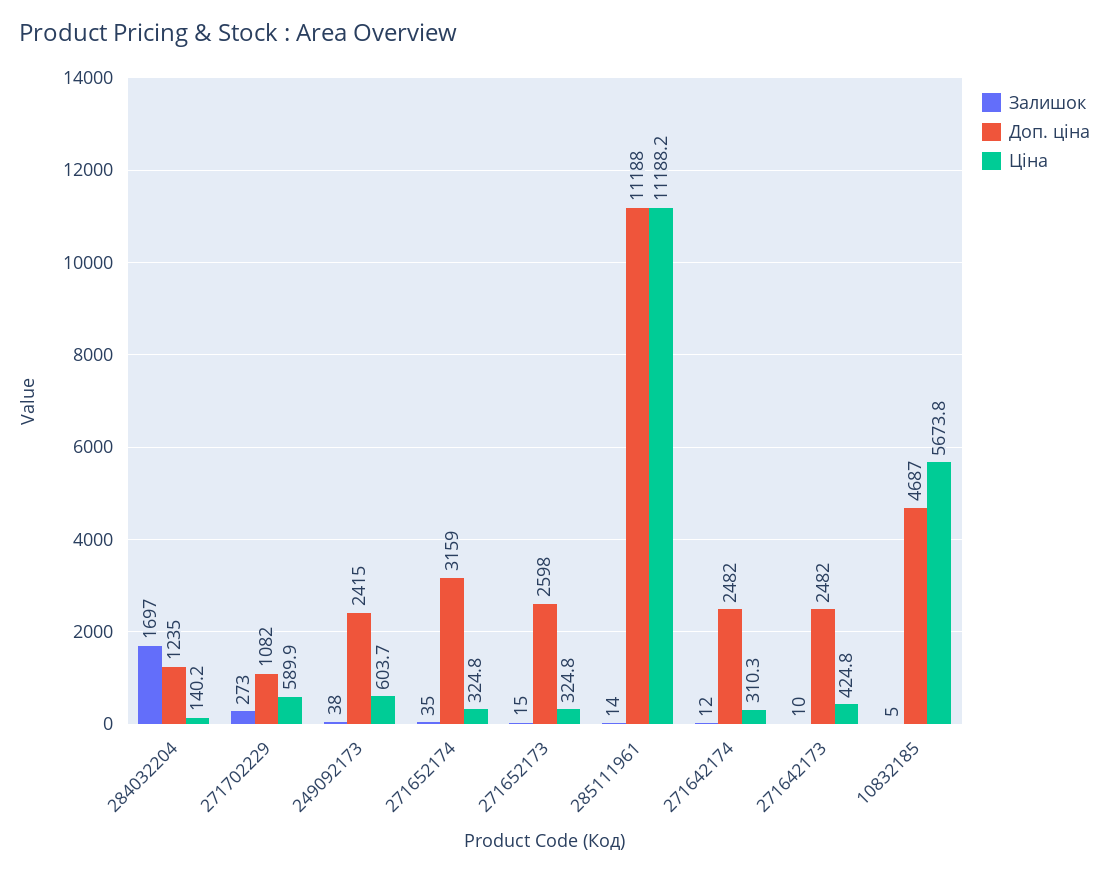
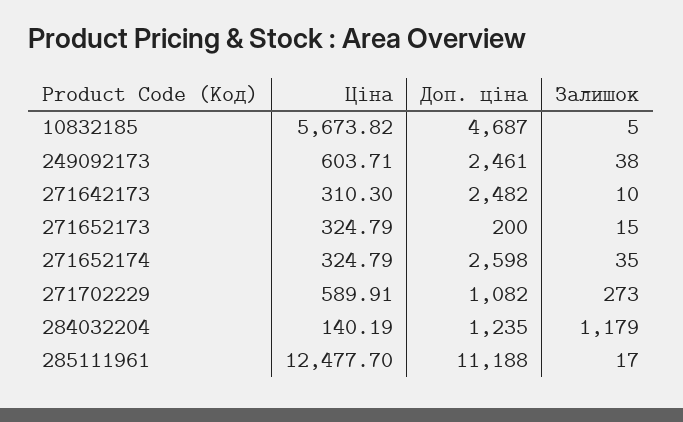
Залишок, 284032204: 1697 -> 1179
Доп. ціна, 249092173: 2415 -> 2461
Доп. ціна, 271652174: 3159 -> 2598
Доп. ціна, 271652173: 2598 -> 200
Залишок, 285111961: 14 -> 17
Ціна, 285111961: 11188.2 -> 12477.7
Залишок, 271642174: 12 -> none
Доп. ціна, 271642174: 2482 -> none
Ціна, 271642174: 310.3 -> none
Ціна, 271642173: 424.8 -> 310.3

